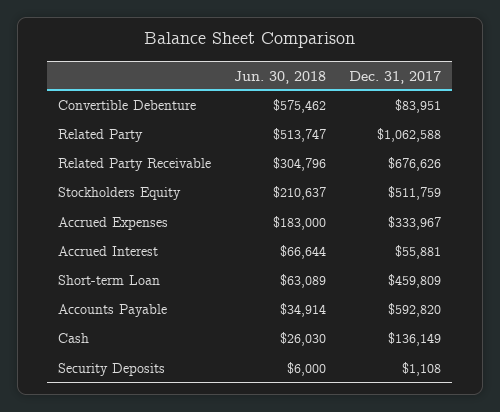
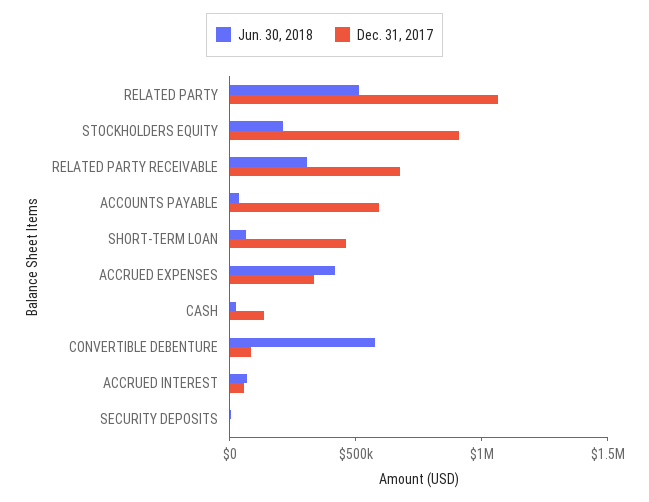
Dec. 31, 2017, Stockholders Equity: 511759 -> 900000
Jun. 30, 2018, Accrued Expenses: 183000 -> 400000

